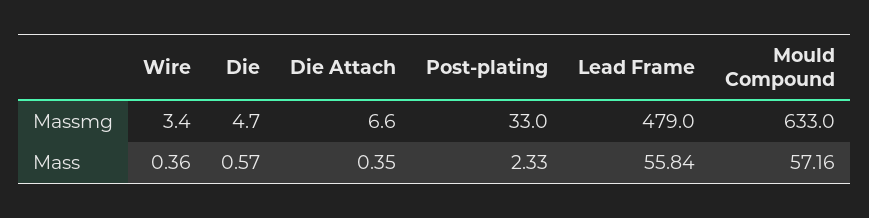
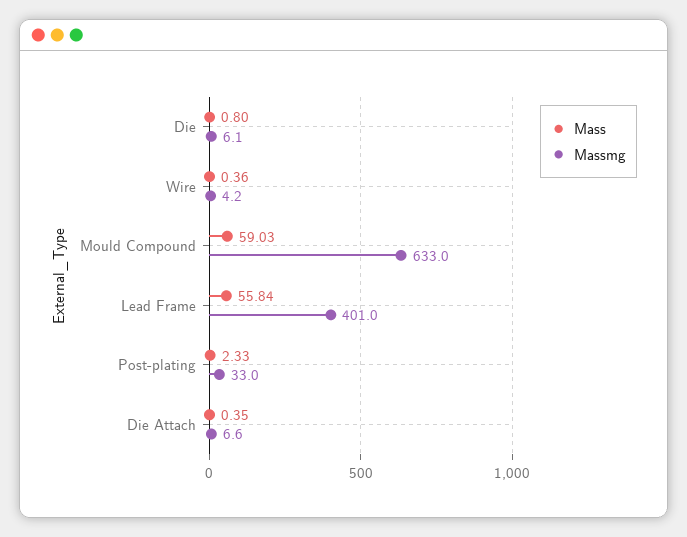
Massmg, Wire: 3.4 -> 4.2
Massmg, Die: 4.7 -> 6.1
Massmg, Lead Frame: 479 -> 401
Mass, Die: 0.57 -> 0.8
Mass, Mould Compound: 57.16 -> 59.03

